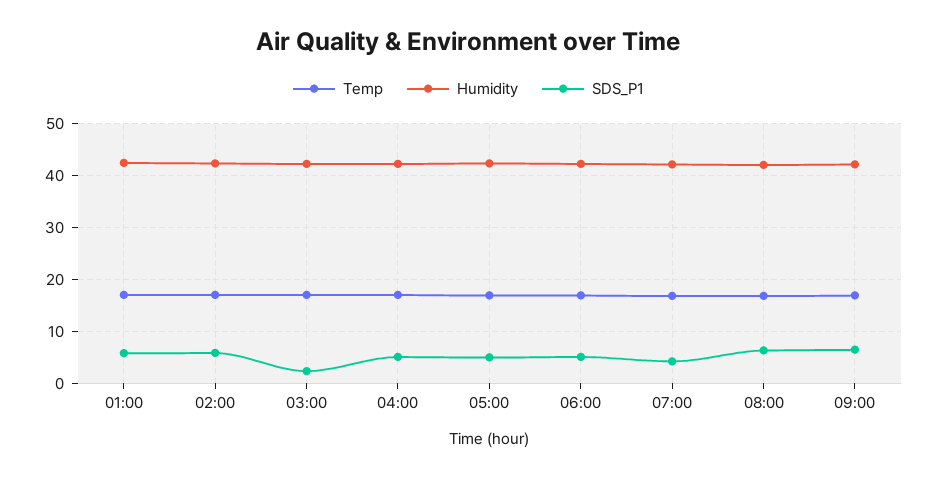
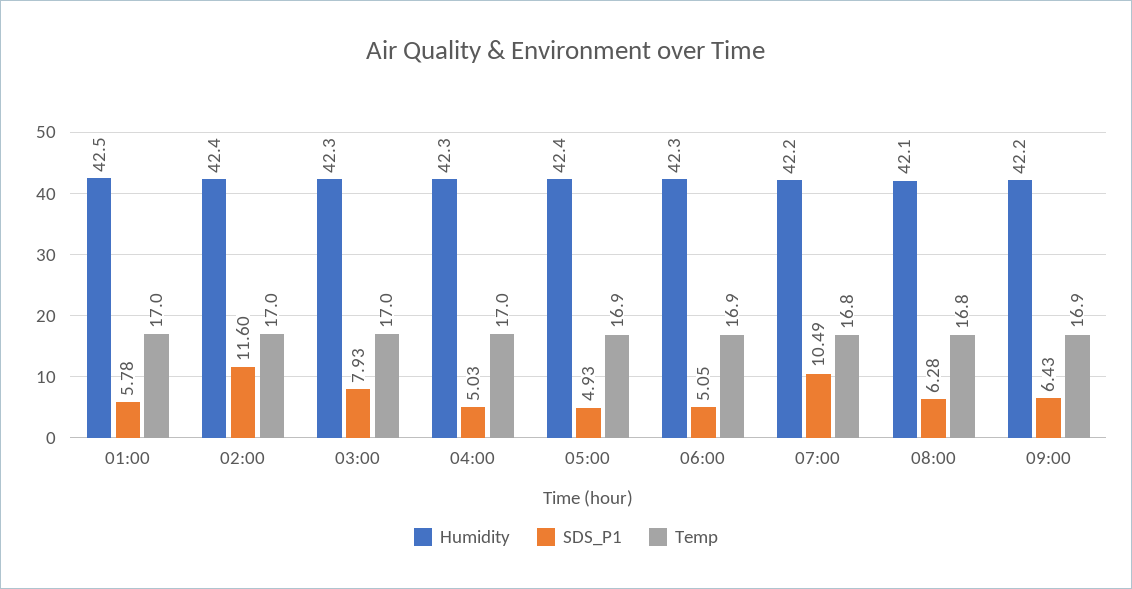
SDS_P1, 02:00: 6 -> 11.6
SDS_P1, 03:00: 2 -> 7.93
SDS_P1, 07:00: 4 -> 10.49

